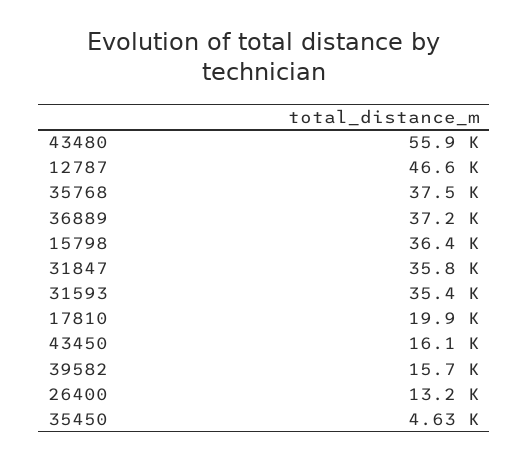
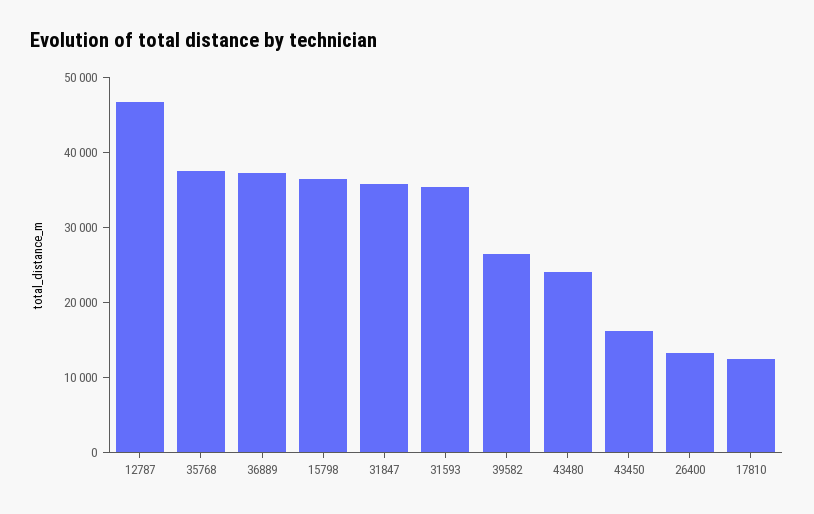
43480: 55900 -> 24000
17810: 19900 -> 12000
39582: 15700 -> 26000
35450: 4630 -> none

